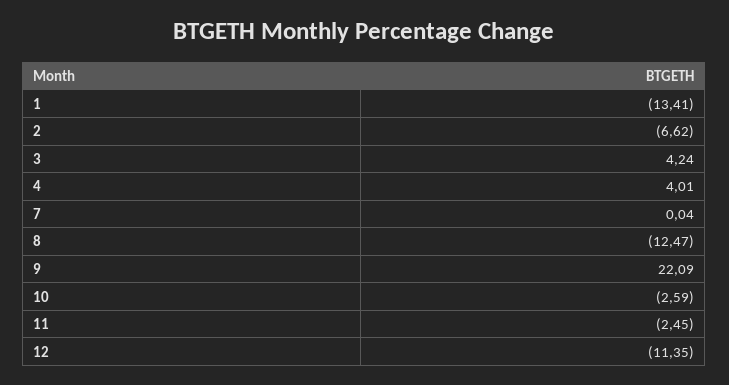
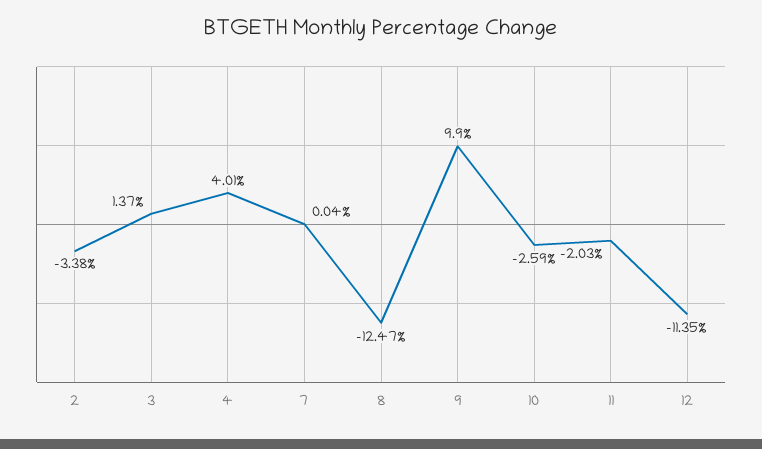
1: -13.41 -> none
2: -6.62 -> -3.38
3: 4.24 -> 1.37
9: 22.09 -> 9.9
11: -2.45 -> -2.03

